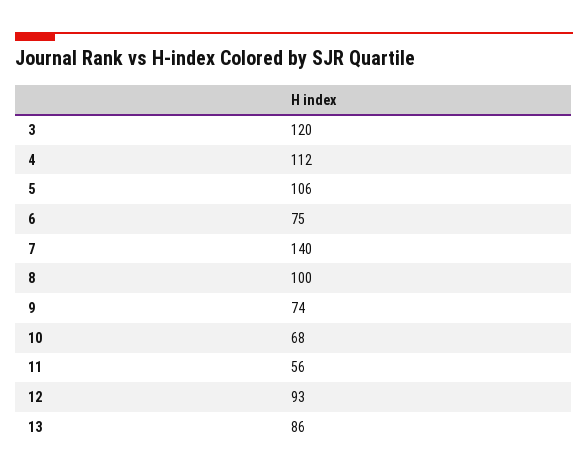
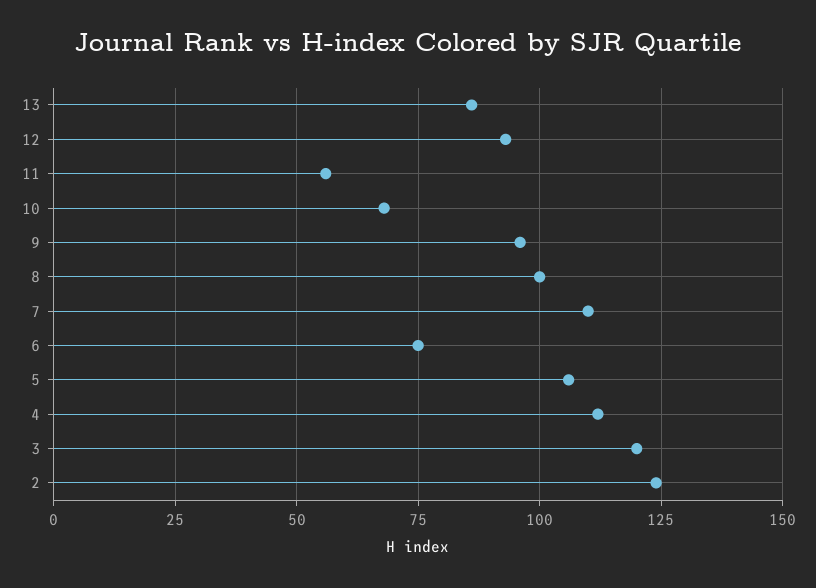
7: 140 -> 110
9: 74 -> 95
2: none -> 125

